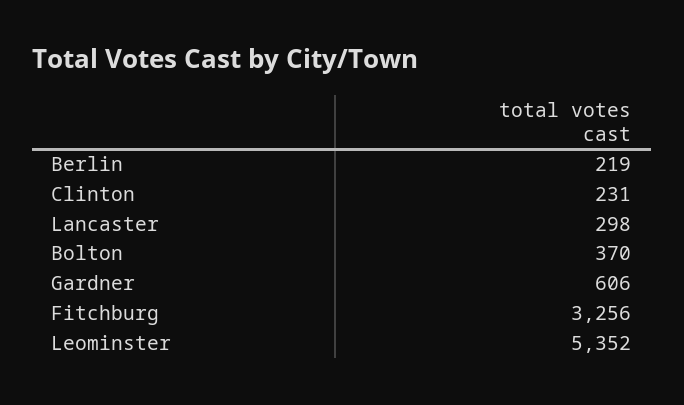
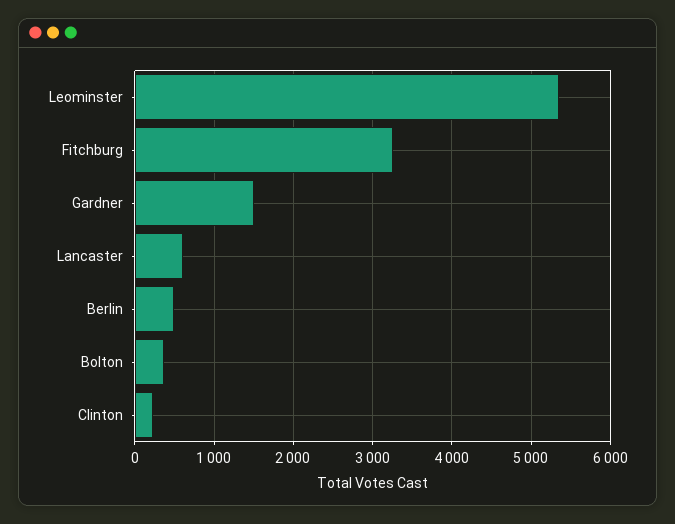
Berlin: 219 -> 500
Lancaster: 298 -> 600
Gardner: 606 -> 1500

